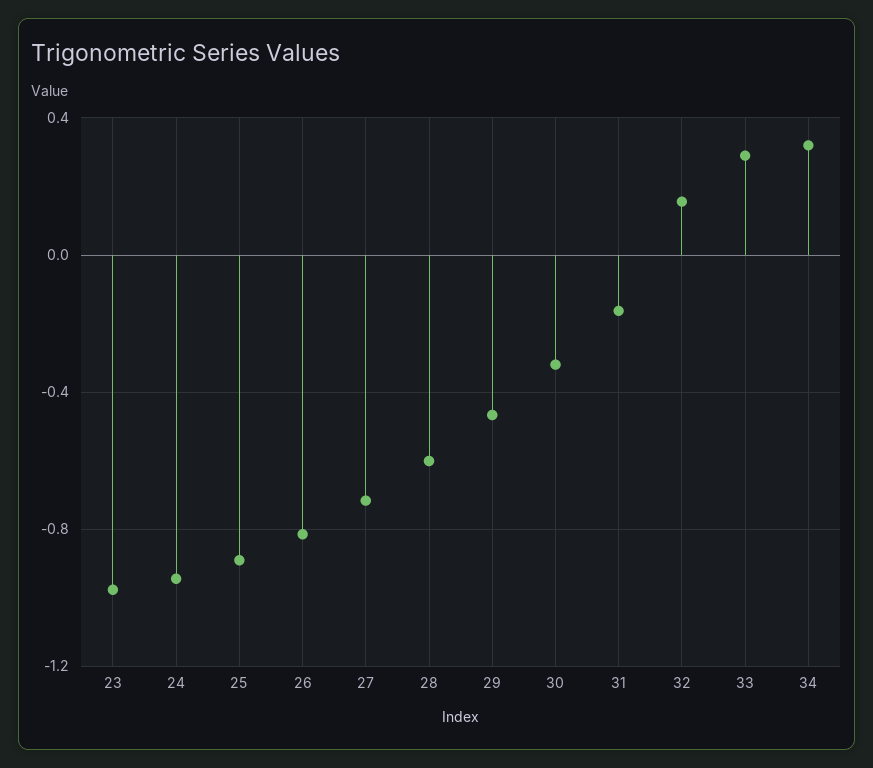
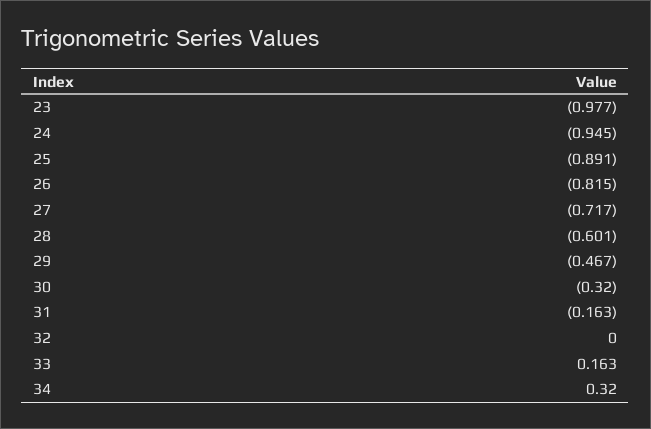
32: 0.15 -> 0
33: 0.3 -> 0.163

